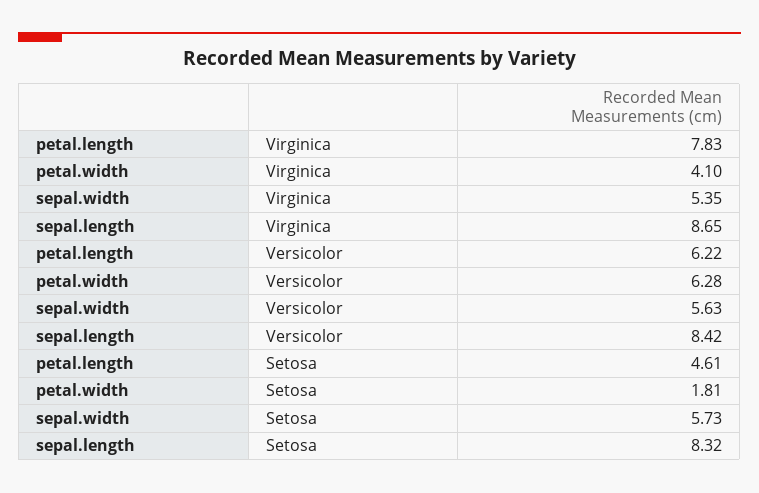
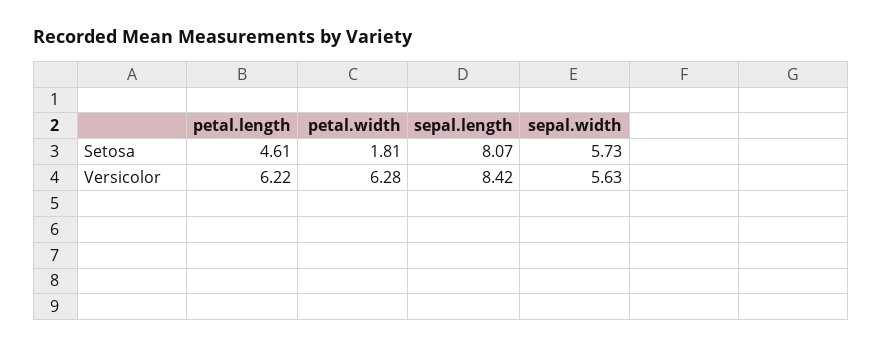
petal.length, Virginica: 7.83 -> none
petal.width, Virginica: 4.1 -> none
sepal.width, Virginica: 5.35 -> none
sepal.length, Virginica: 8.65 -> none
sepal.length, Setosa: 8.32 -> 8.07

